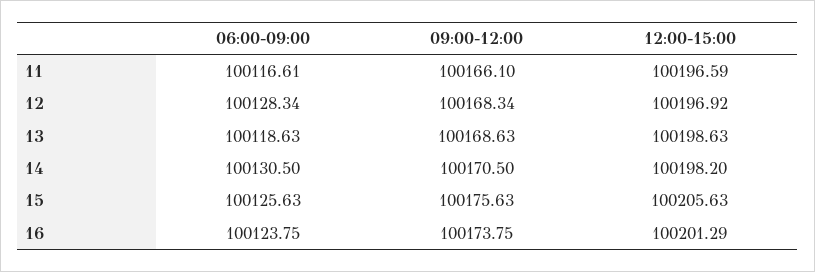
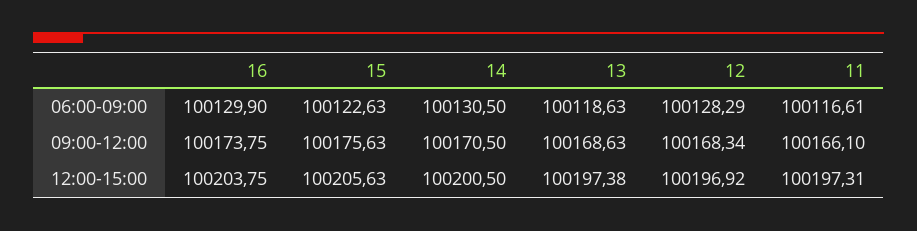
12:00-15:00, 11: 100196.59 -> 100197.31
06:00-09:00, 12: 100128.34 -> 100128.29
12:00-15:00, 13: 100198.63 -> 100197.38
12:00-15:00, 14: 100198.2 -> 100200.5
06:00-09:00, 15: 100125.63 -> 100122.63
06:00-09:00, 16: 100123.75 -> 100129.9
12:00-15:00, 16: 100201.29 -> 100203.75

